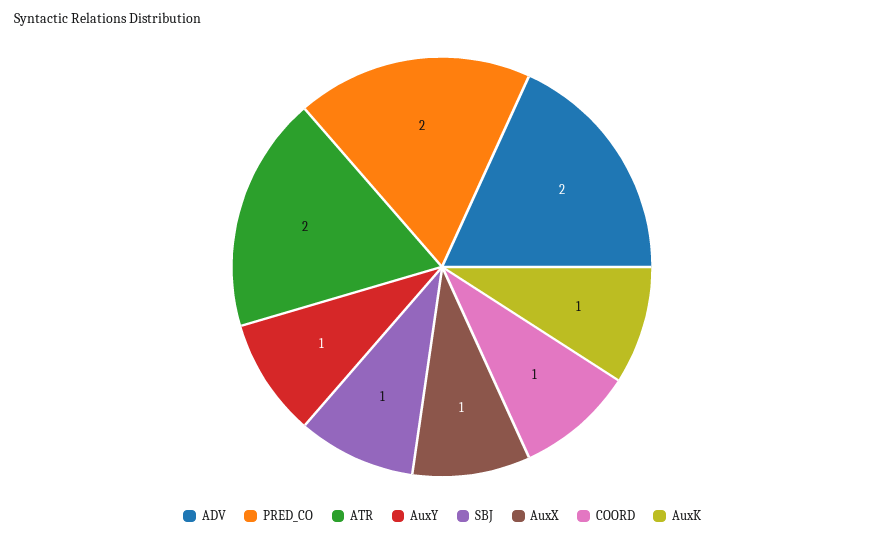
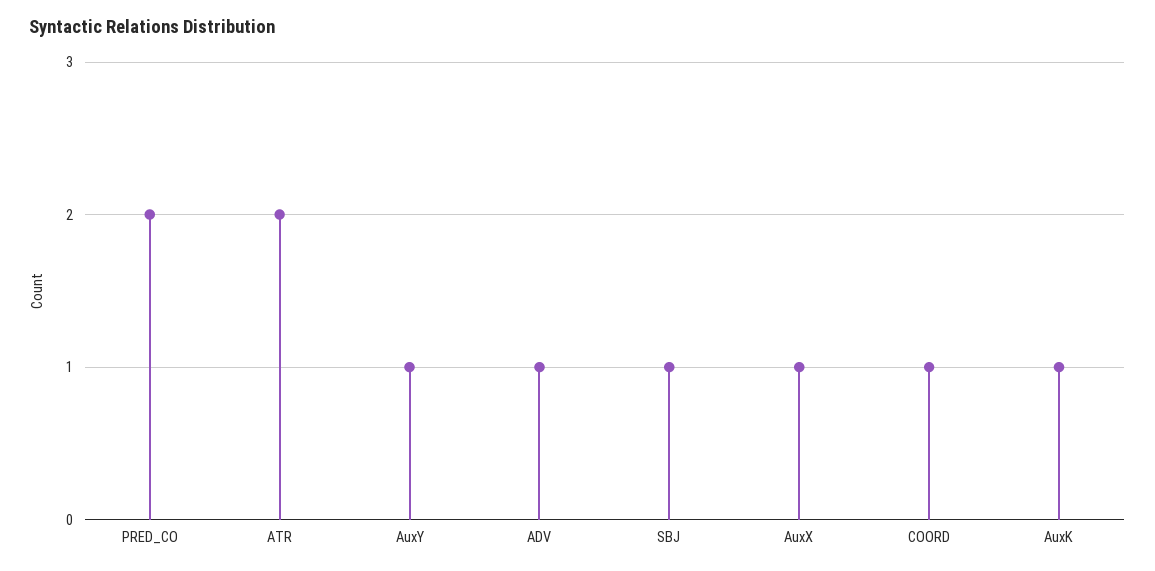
ADV: 2 -> 1

